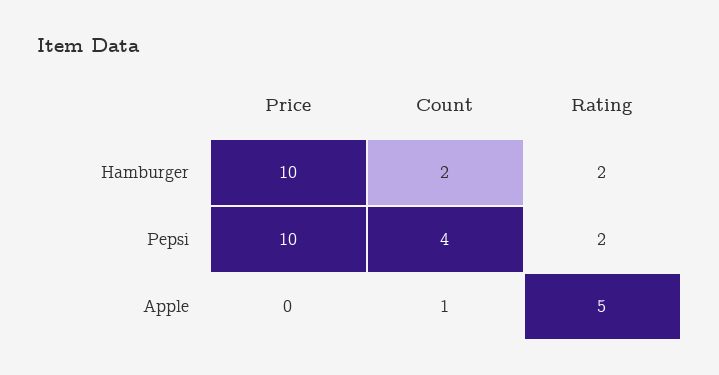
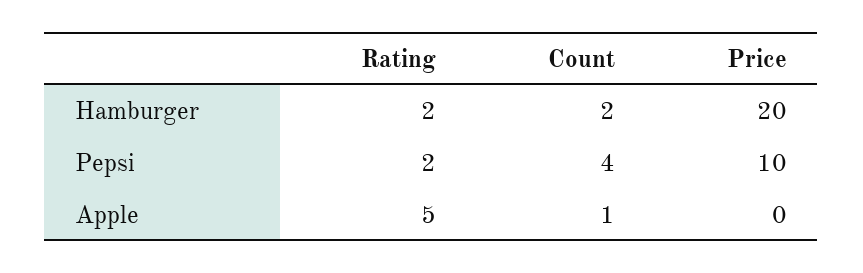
Price, Hamburger: 10 -> 20

